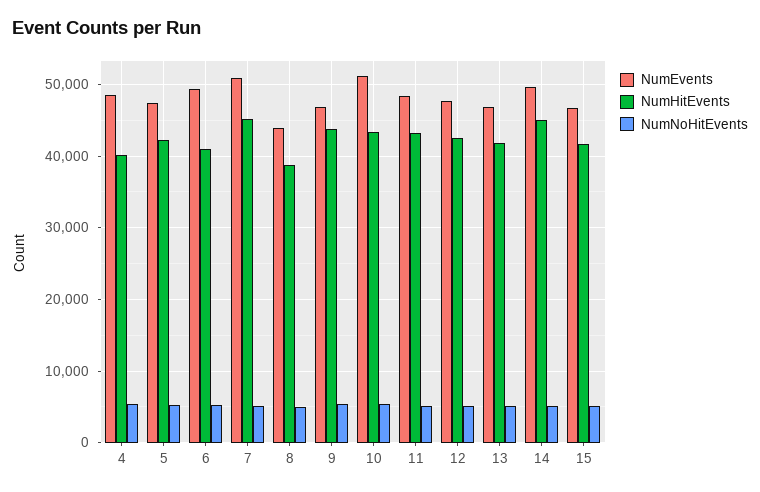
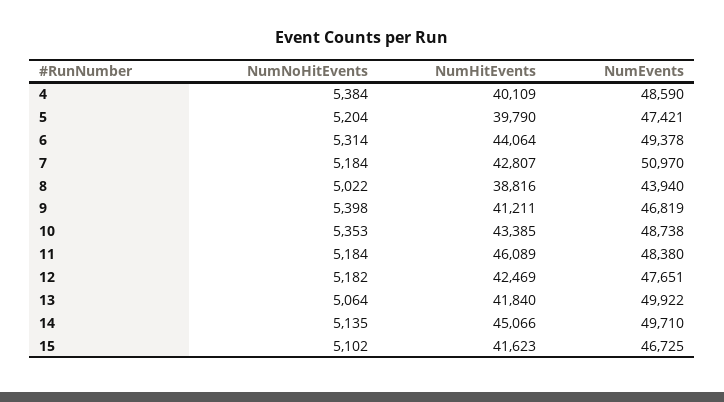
NumHitEvents, 5: 42000 -> 39790
NumHitEvents, 6: 41000 -> 44064
NumHitEvents, 7: 45000 -> 42807
NumHitEvents, 9: 44000 -> 41211
NumEvents, 10: 51000 -> 48738
NumHitEvents, 11: 43000 -> 46089
NumEvents, 13: 47000 -> 49922

